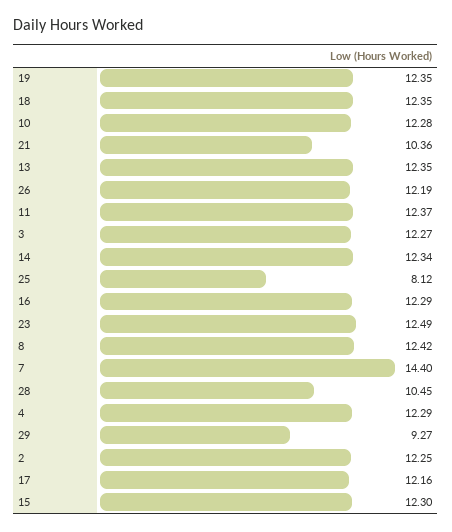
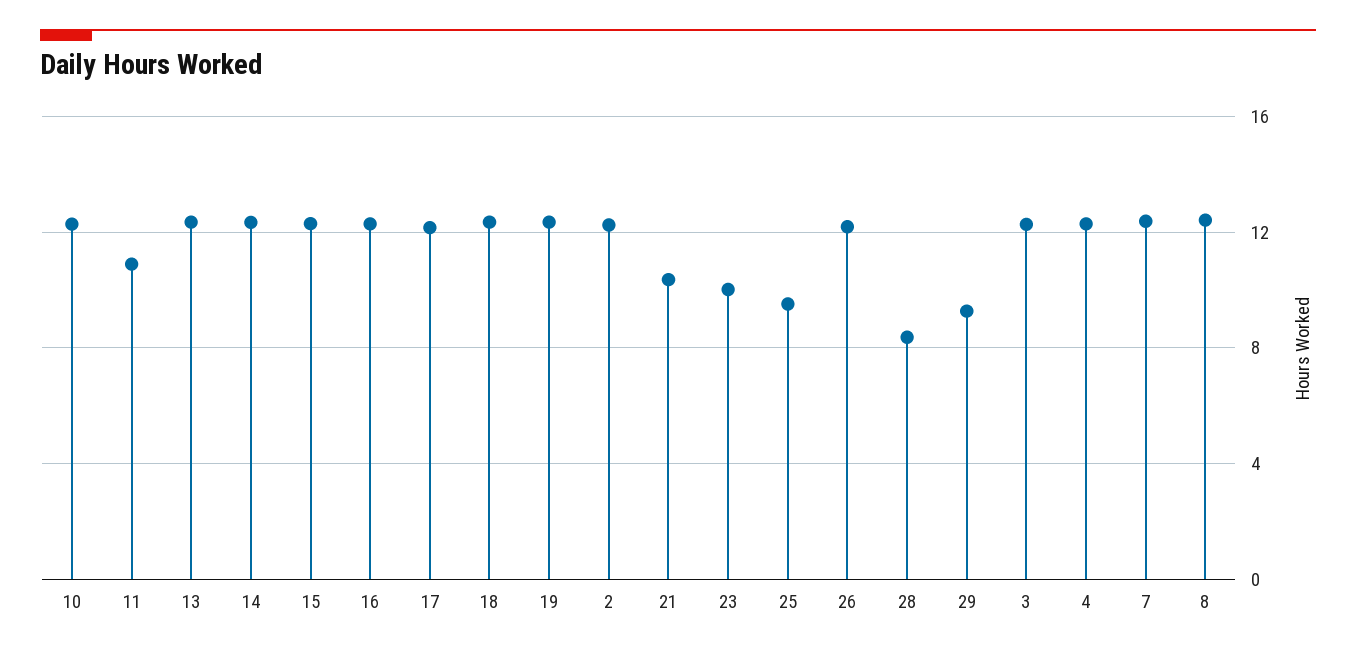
11: 12.37 -> 11
25: 8.12 -> 9.5
23: 12.49 -> 10
7: 14.4 -> 12.5
28: 10.45 -> 8.5

